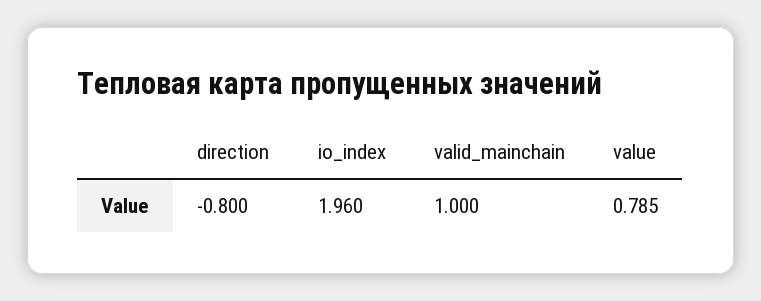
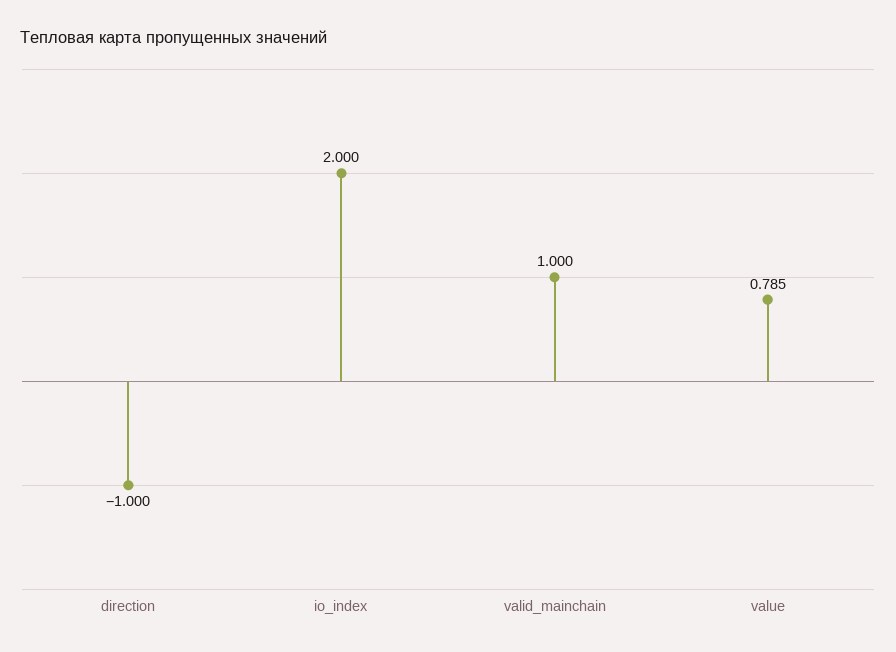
direction: -0.8 -> -1
io_index: 1.96 -> 2

